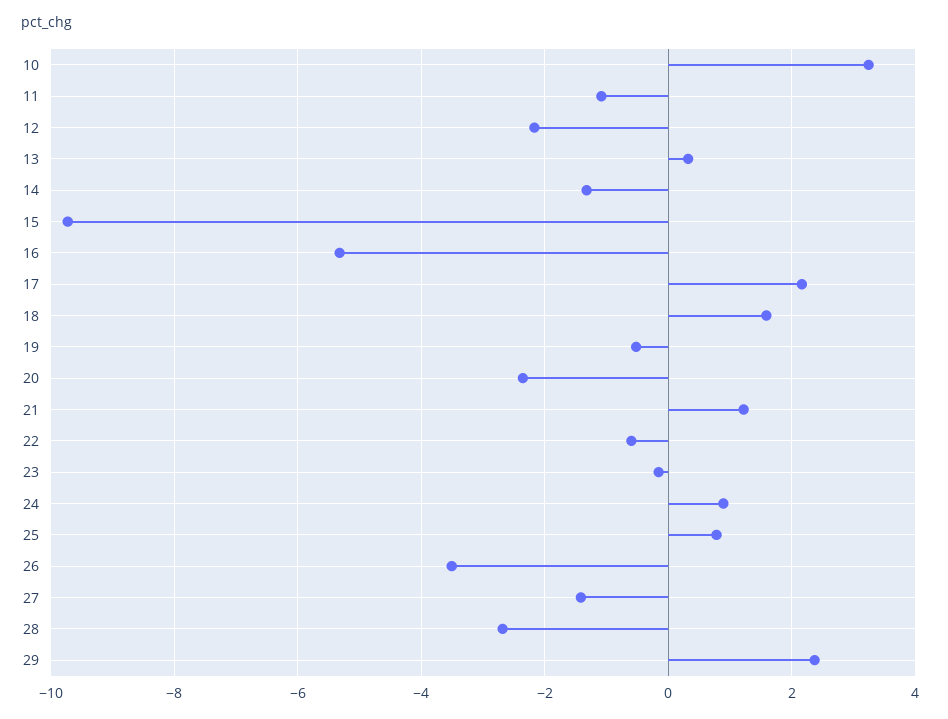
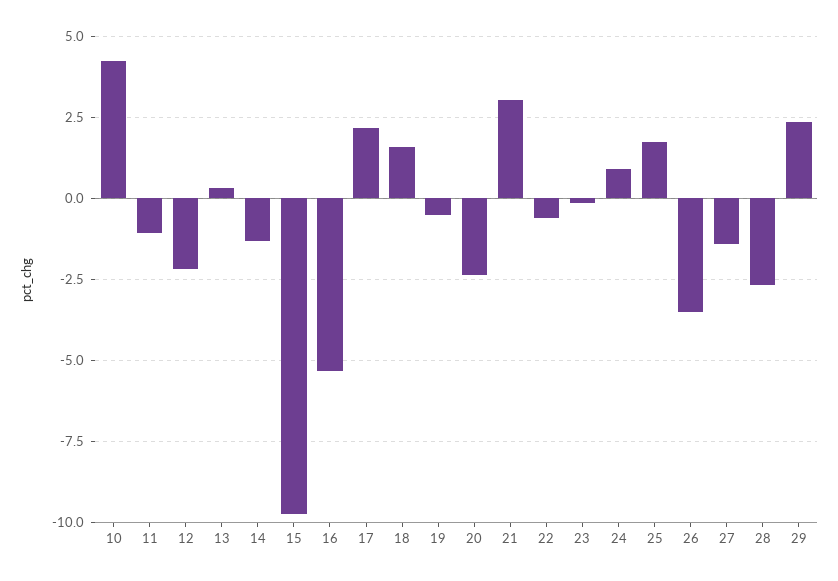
10: 3.2 -> 4.25
21: 1.2 -> 3
25: 0.8 -> 1.75

